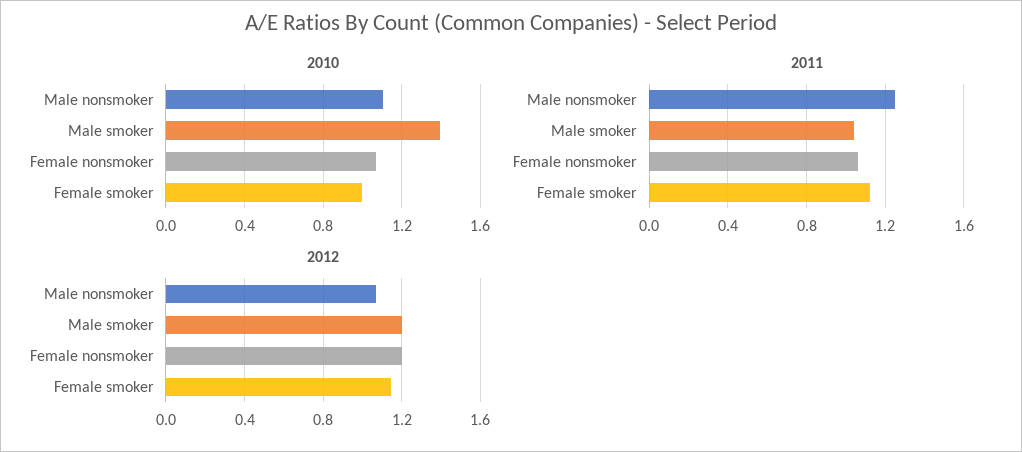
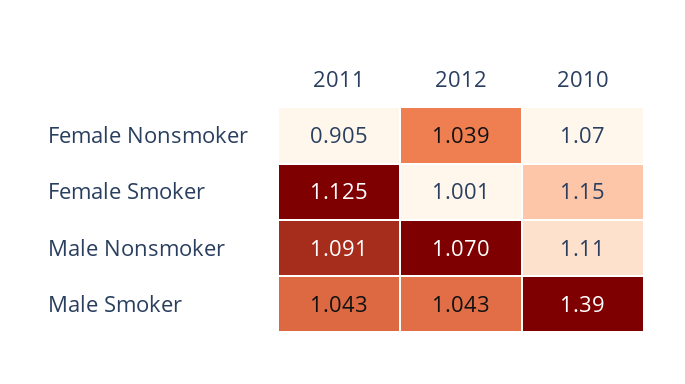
2010, Female smoker: 1 -> 1.15
2011, Male nonsmoker: 1.25 -> 1.091
2011, Female nonsmoker: 1.05 -> 0.905
2012, Male smoker: 1.2 -> 1.043
2012, Female nonsmoker: 1.2 -> 1.039
2012, Female smoker: 1.15 -> 1.001

